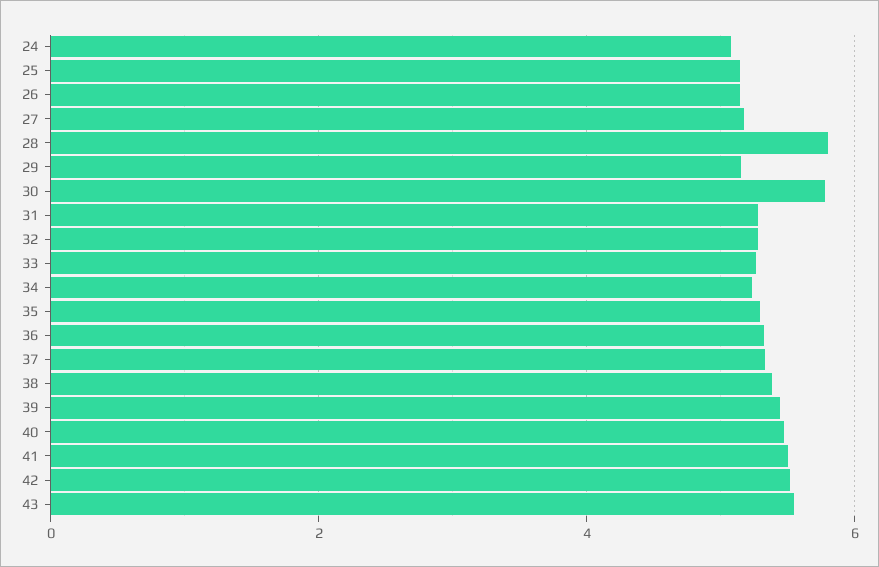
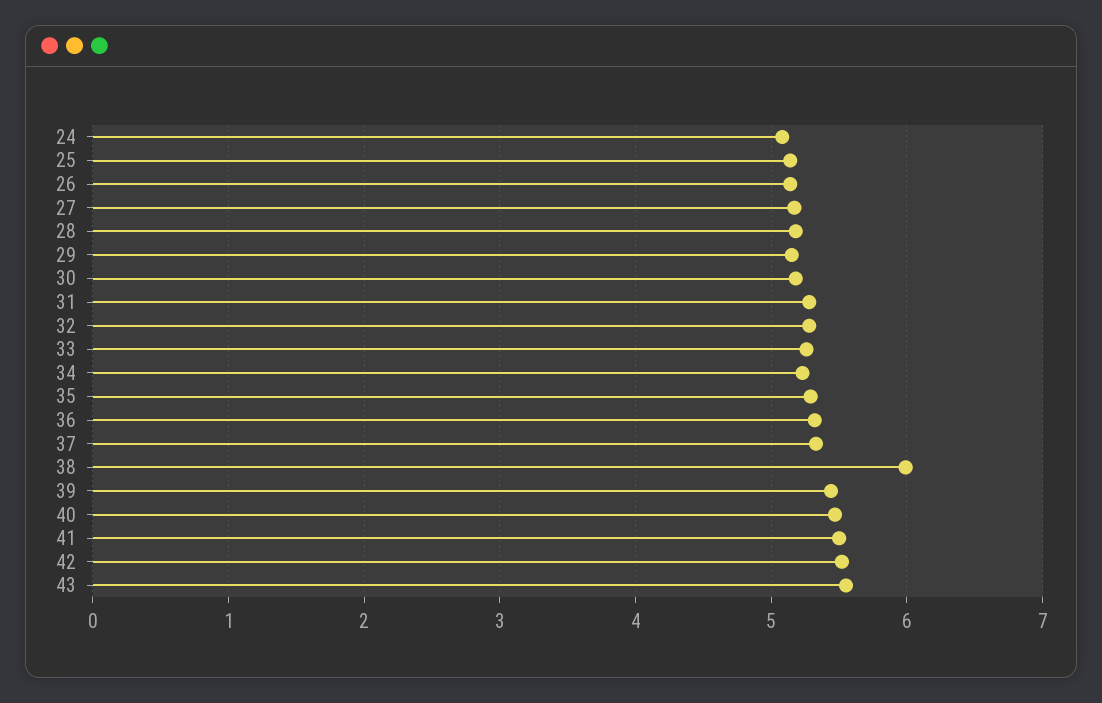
28: 5.8 -> 5.2
30: 5.8 -> 5.2
38: 5.4 -> 6

